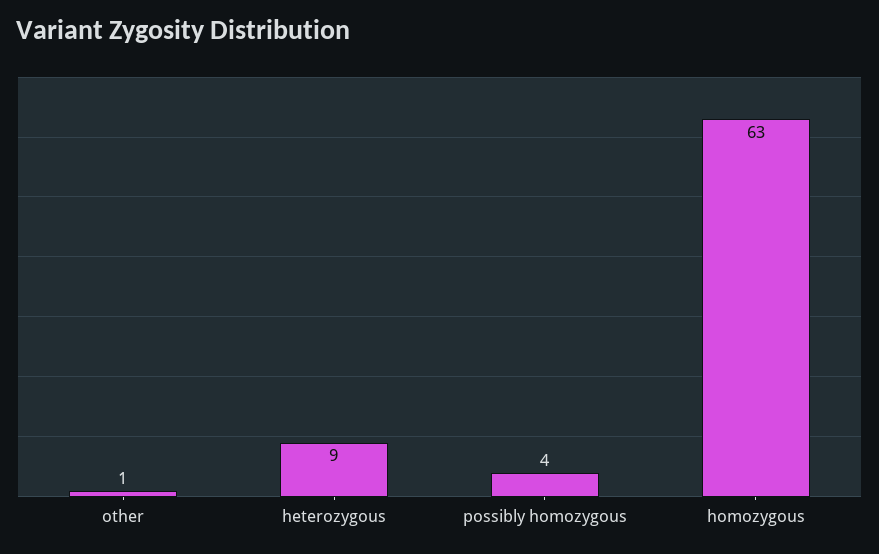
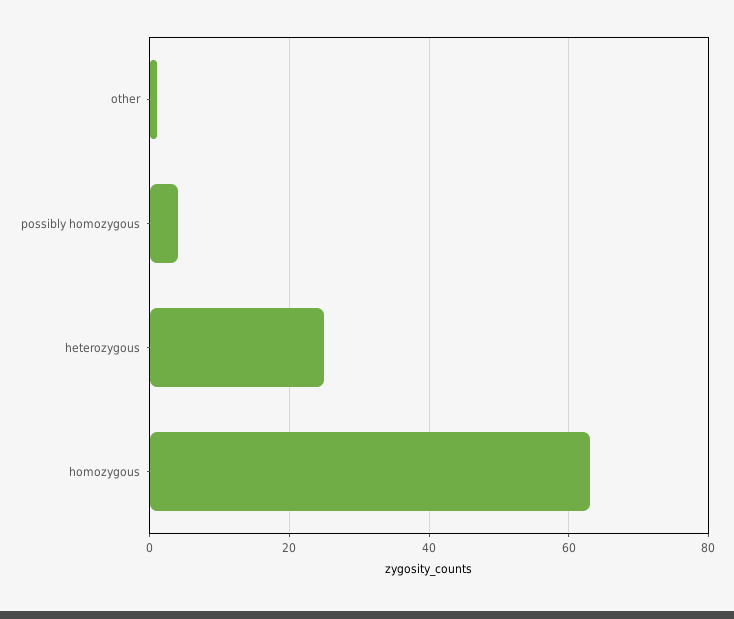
heterozygous: 9 -> 25

